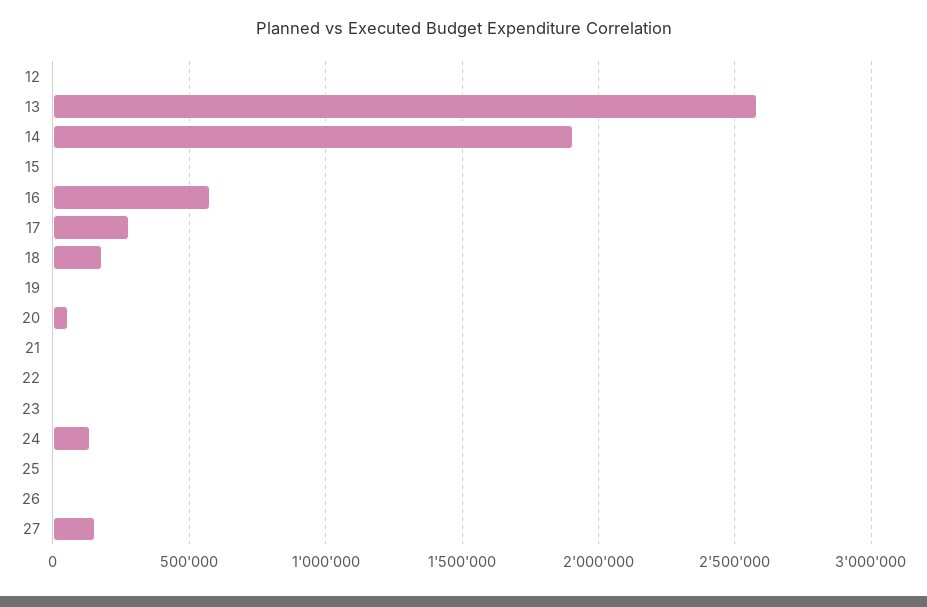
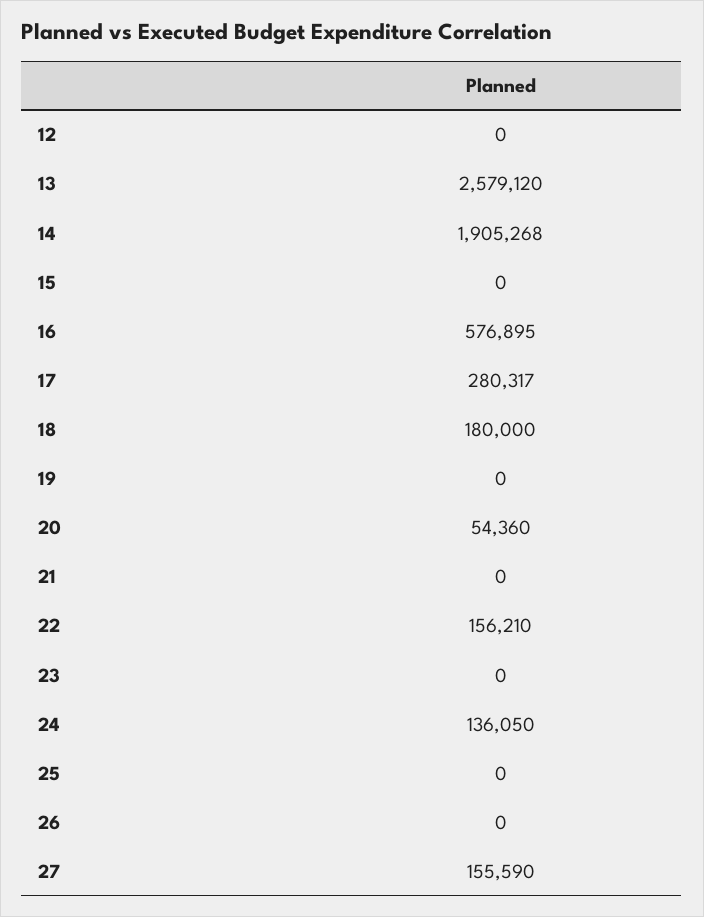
22: 0 -> 156210

